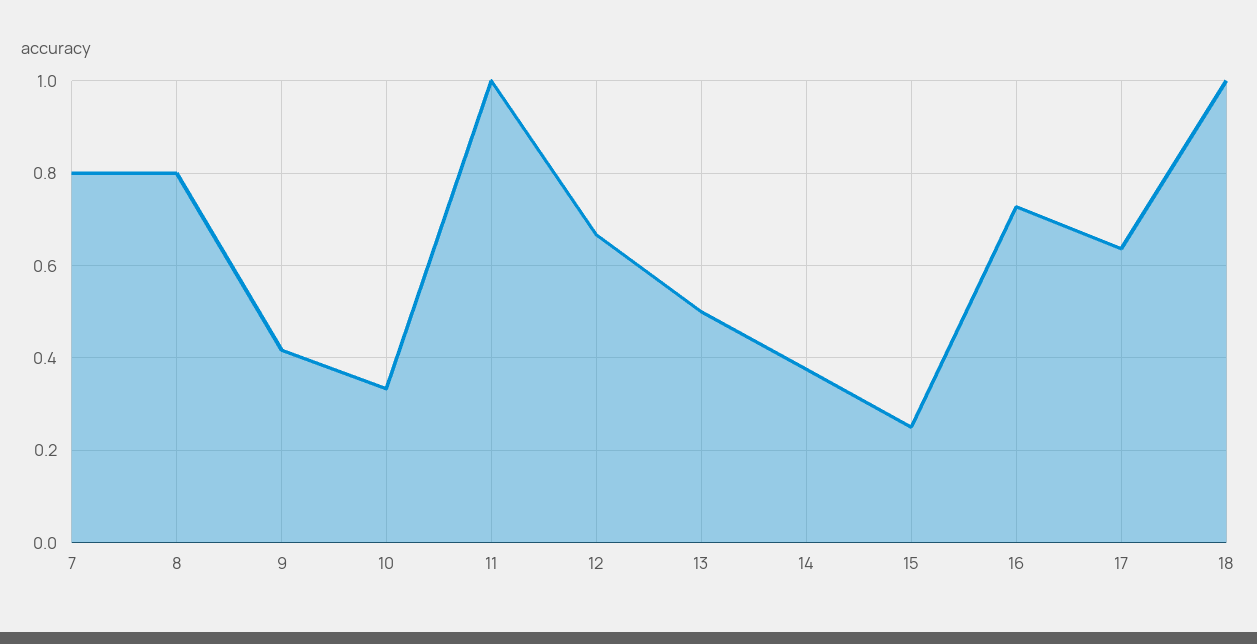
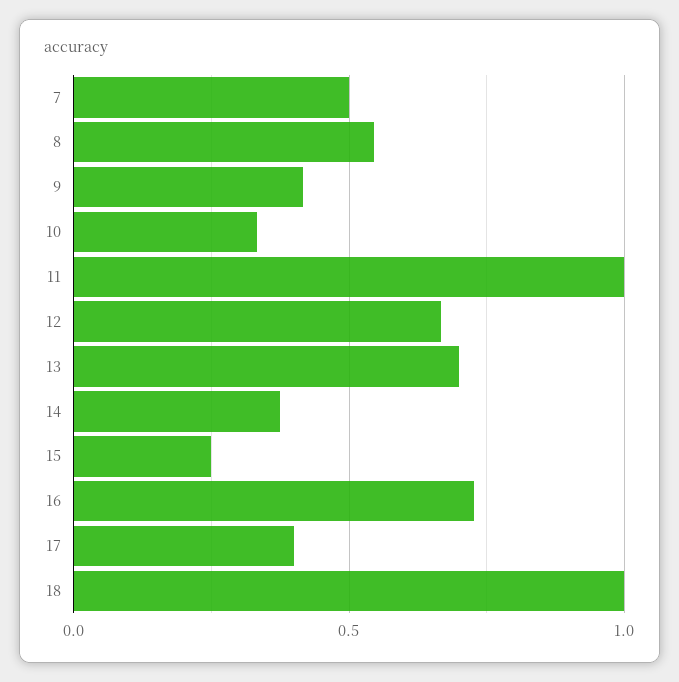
7: 0.8 -> 0.5
8: 0.8 -> 0.55
13: 0.5 -> 0.7
17: 0.64 -> 0.4

